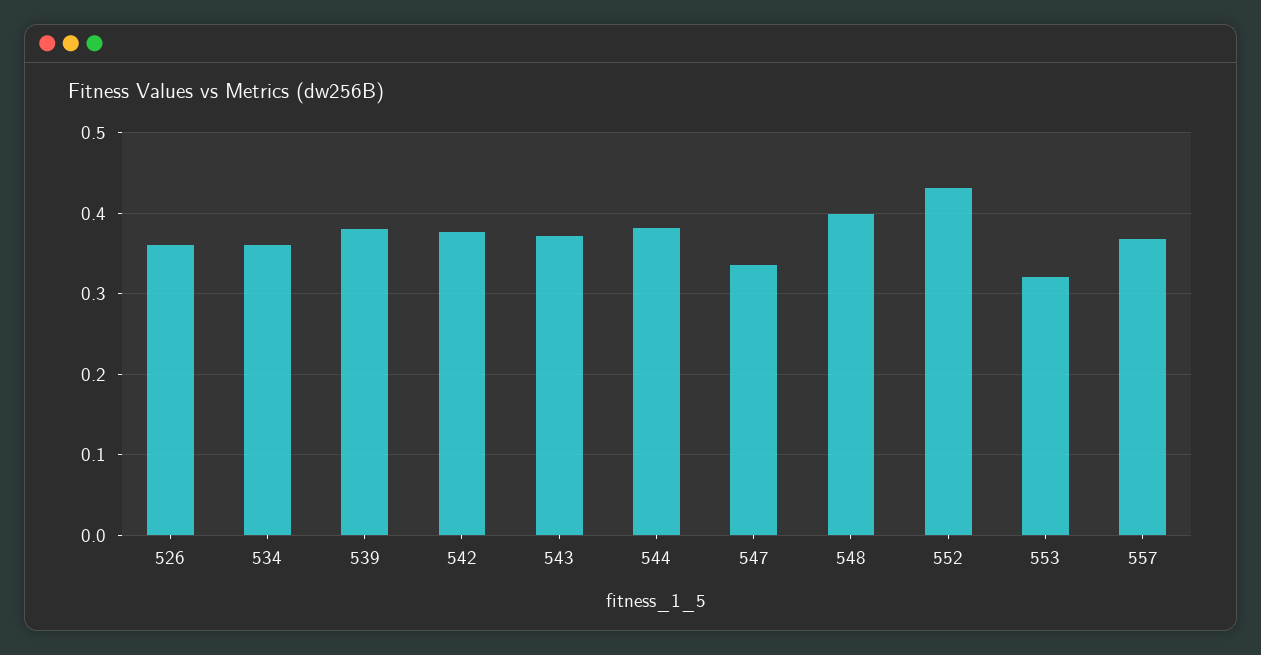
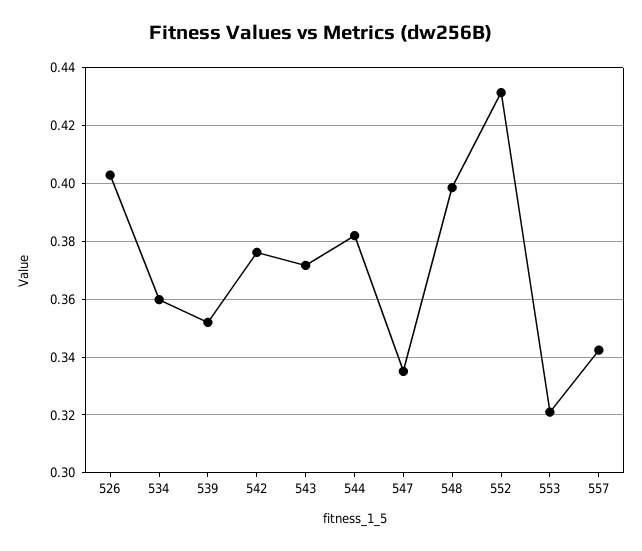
526: 0.36 -> 0.4025
539: 0.38 -> 0.3525
557: 0.37 -> 0.3425

